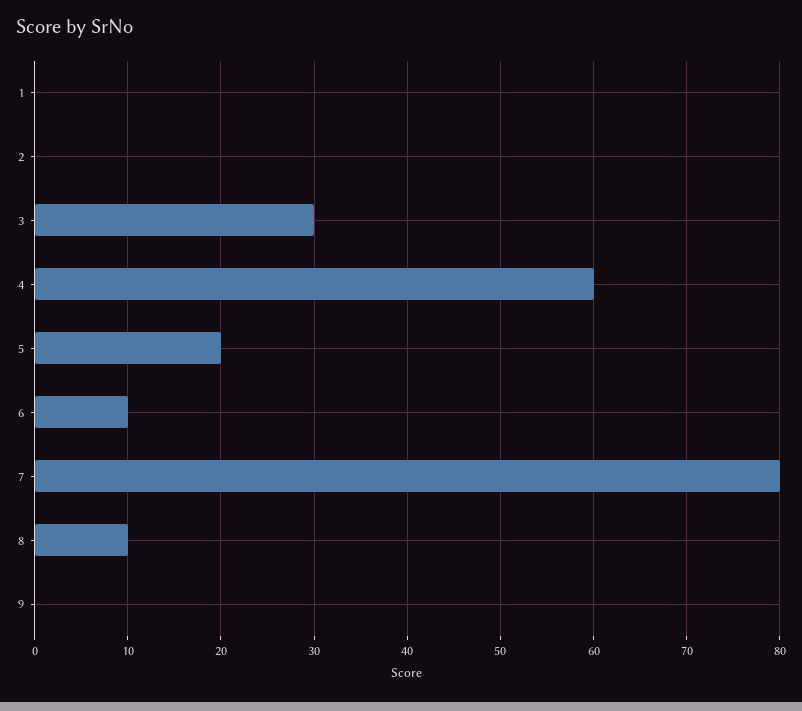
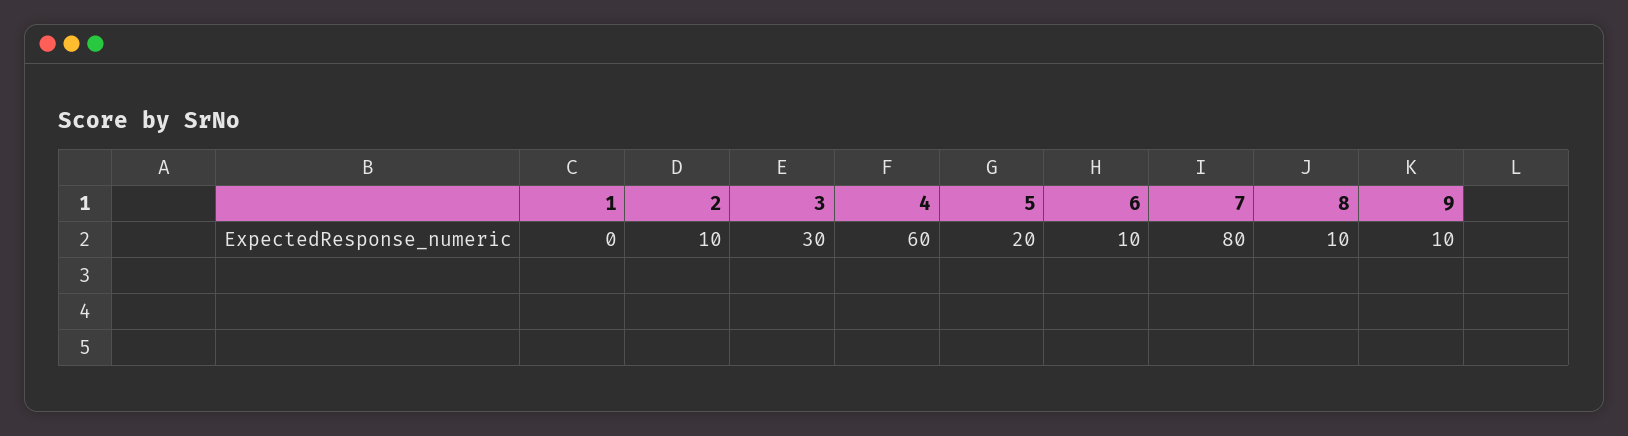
2: 0 -> 10
9: 0 -> 10

